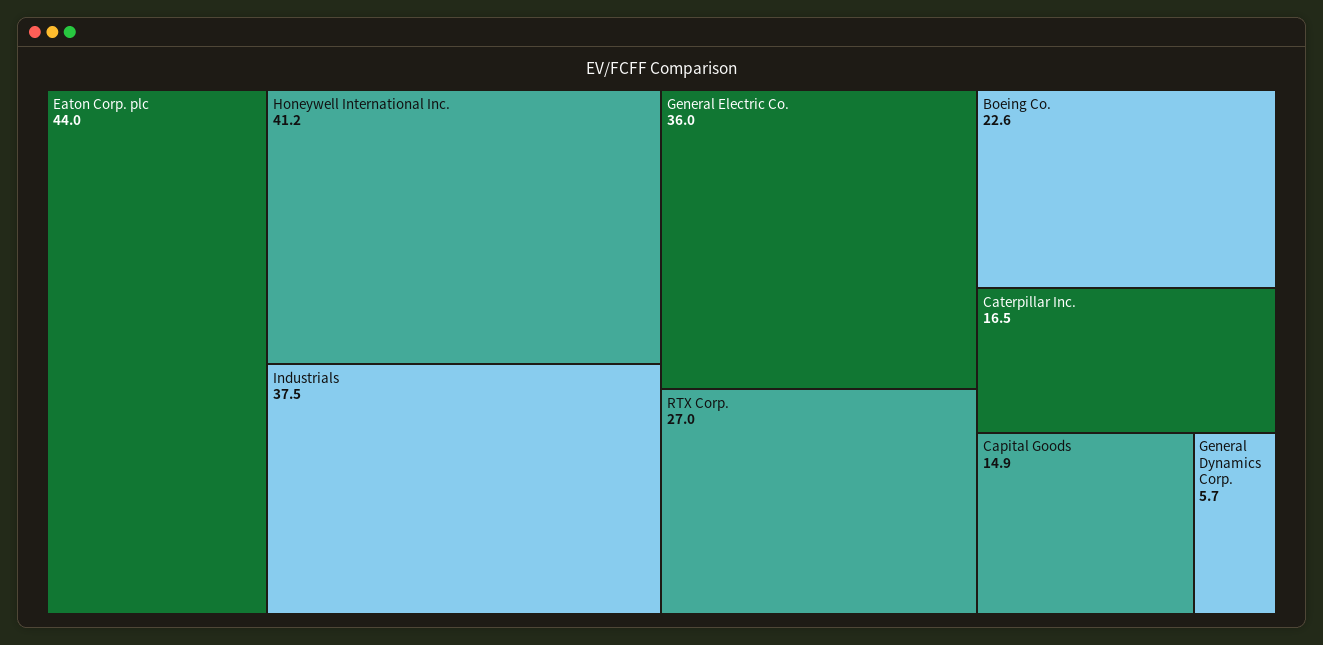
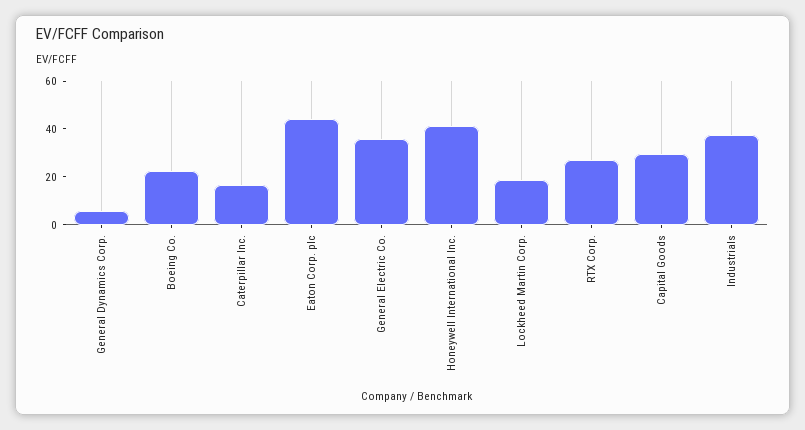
Capital Goods: 14.9 -> 30
Lockheed Martin Corp.: none -> 20

